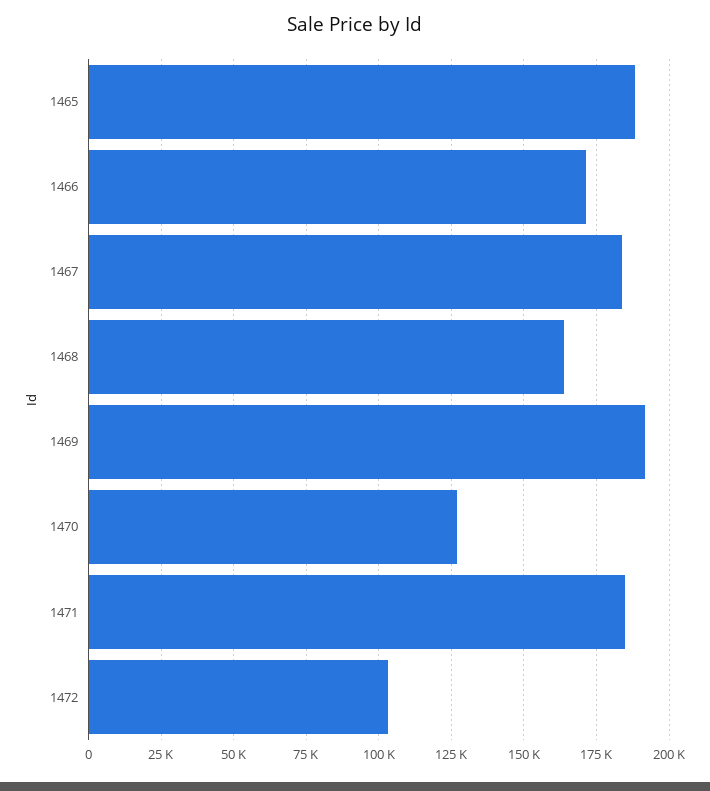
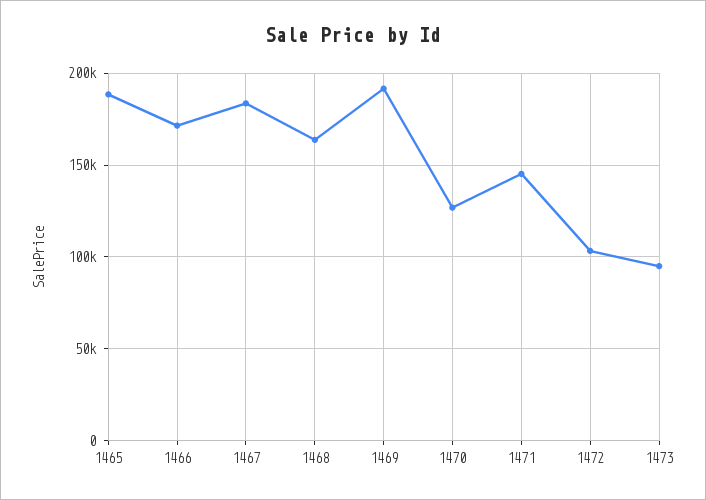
1471: 185000 -> 145000
1473: none -> 95000

